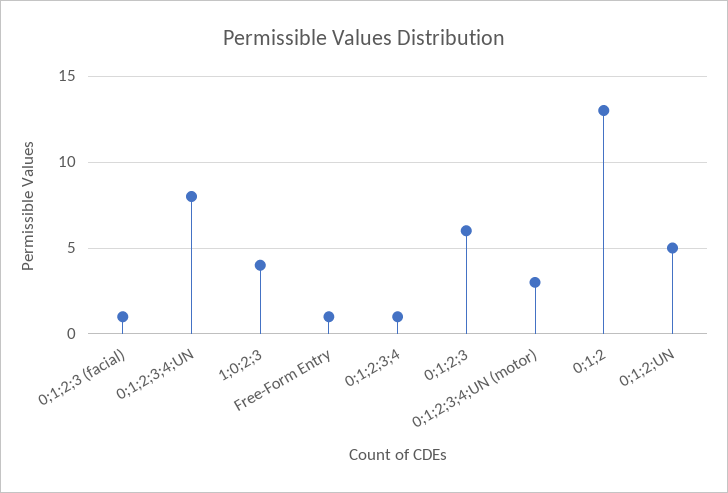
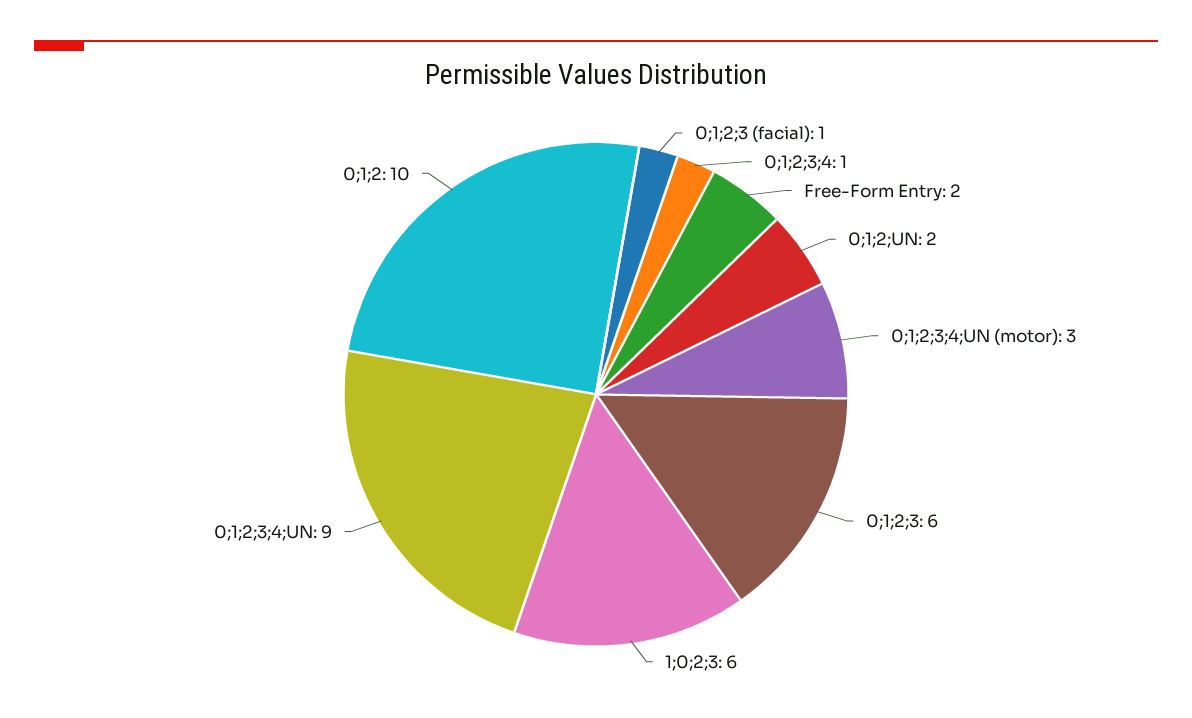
0;1;2;3;4;UN: 8 -> 9
1;0;2;3: 4 -> 6
Free-Form Entry: 1 -> 2
0;1;2: 13 -> 10
0;1;2;UN: 5 -> 2

